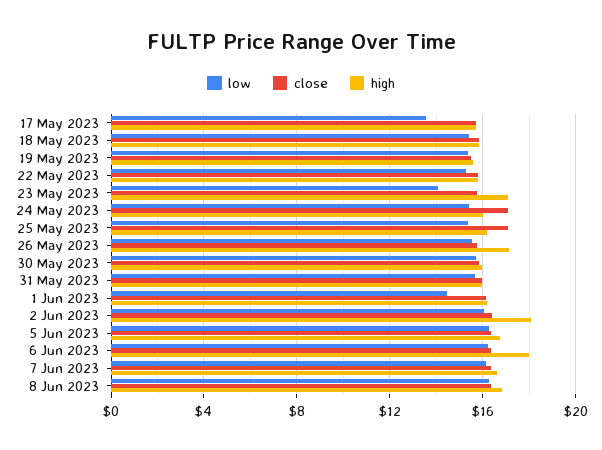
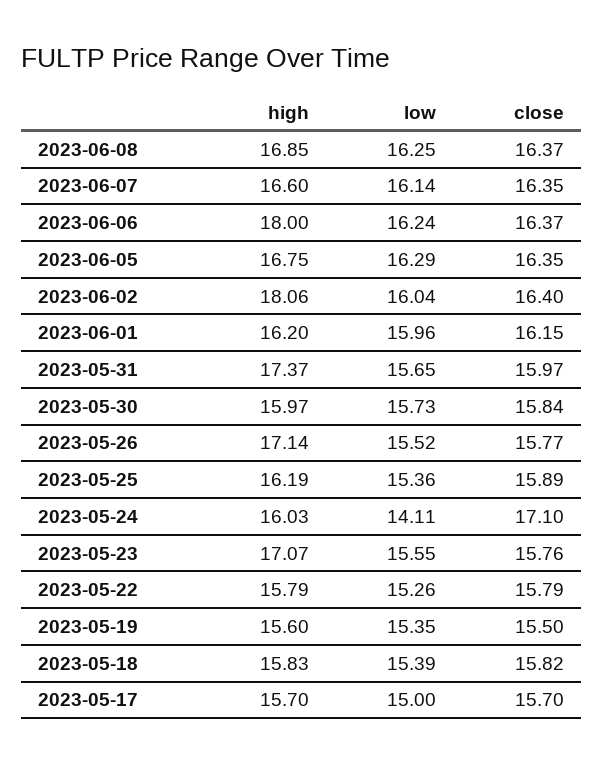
low, 17 May 2023: 13.5 -> 15
low, 23 May 2023: 14 -> 15.55
low, 24 May 2023: 15.5 -> 14.11
close, 25 May 2023: 17 -> 15.89
high, 31 May 2023: 16 -> 17.37
low, 1 Jun 2023: 14.5 -> 15.96

